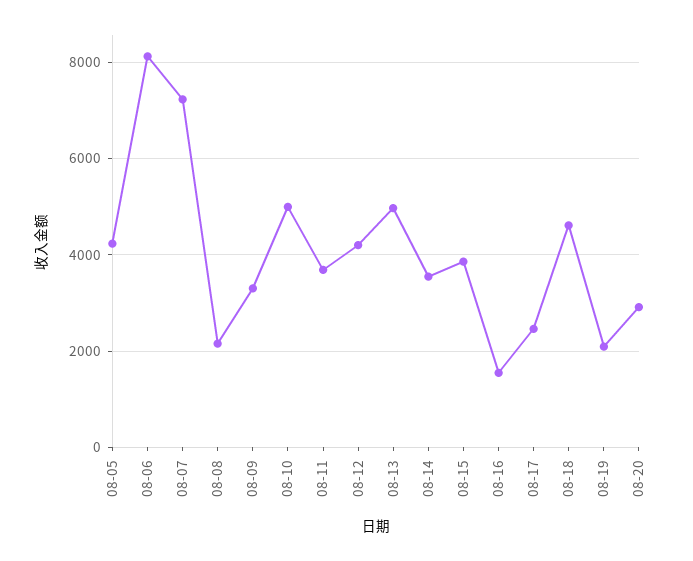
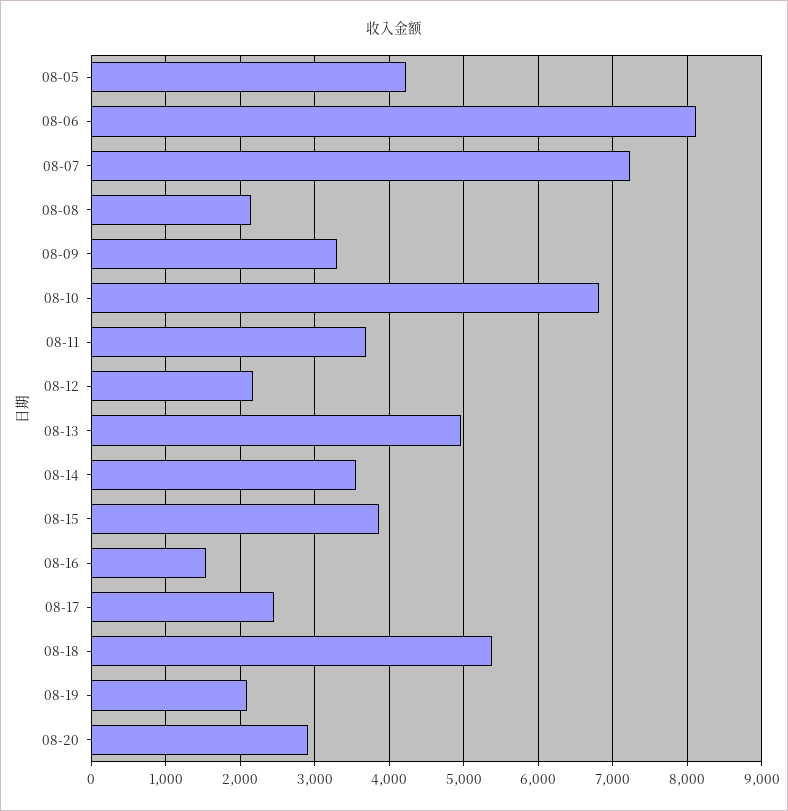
08-10: 5000 -> 6800
08-12: 4200 -> 2200
08-18: 4600 -> 5400

